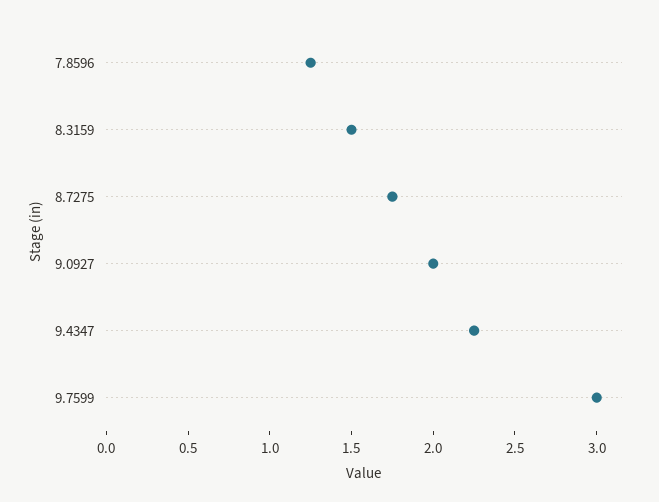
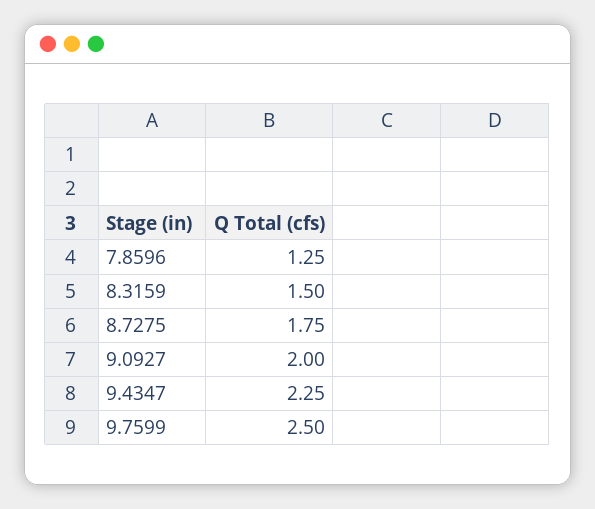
9.7599: 3 -> 2.5

